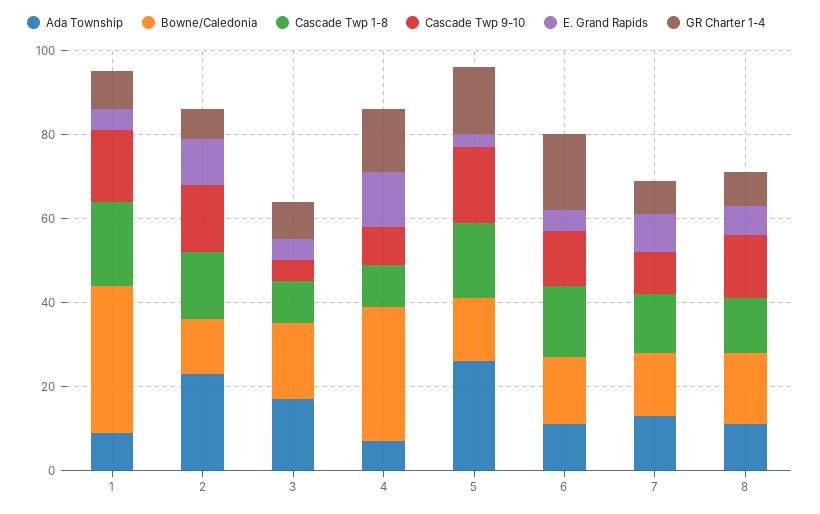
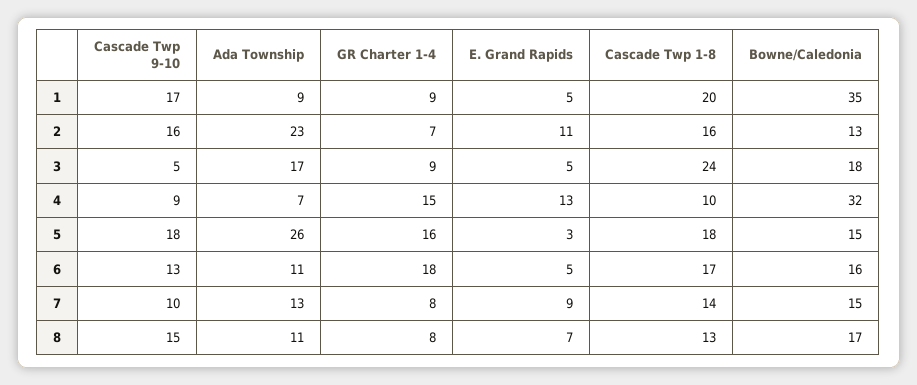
Cascade Twp 1-8, 3: 10 -> 24

